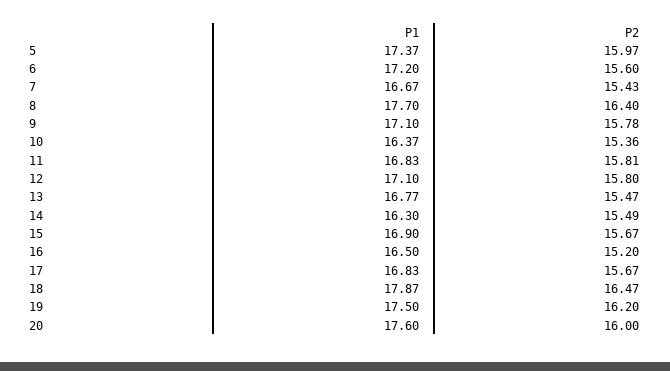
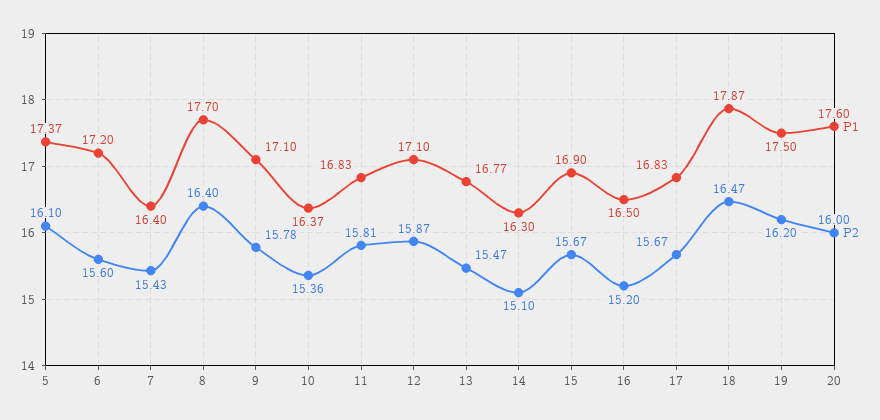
P2, 5: 15.97 -> 16.1
P1, 7: 16.67 -> 16.4
P2, 12: 15.8 -> 15.87
P2, 14: 15.49 -> 15.1

